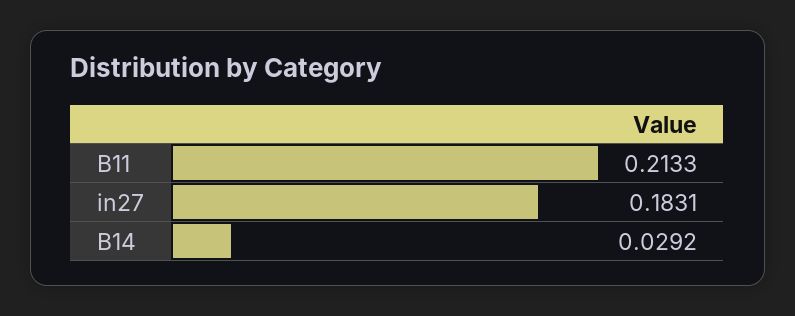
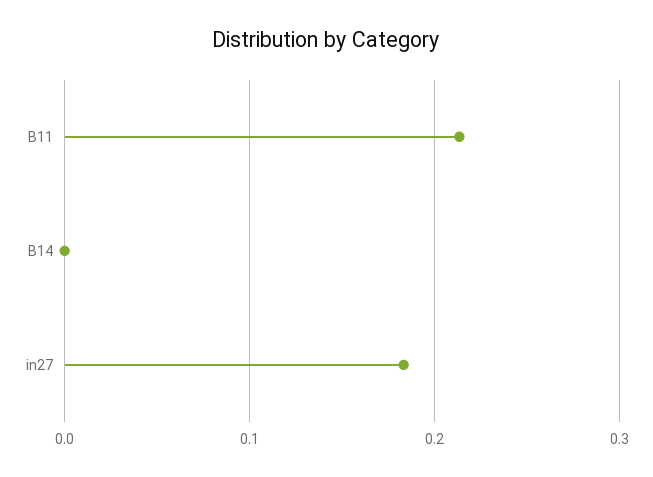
B14: 0.0292 -> 0

